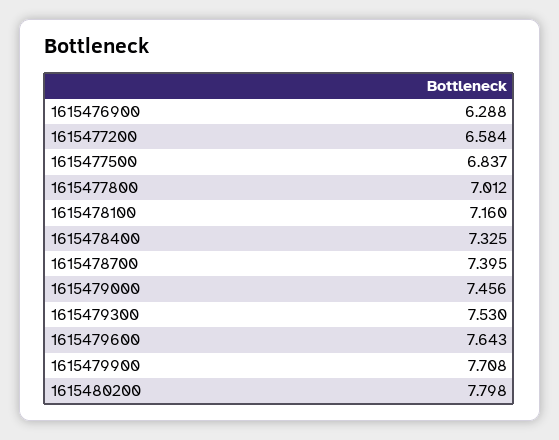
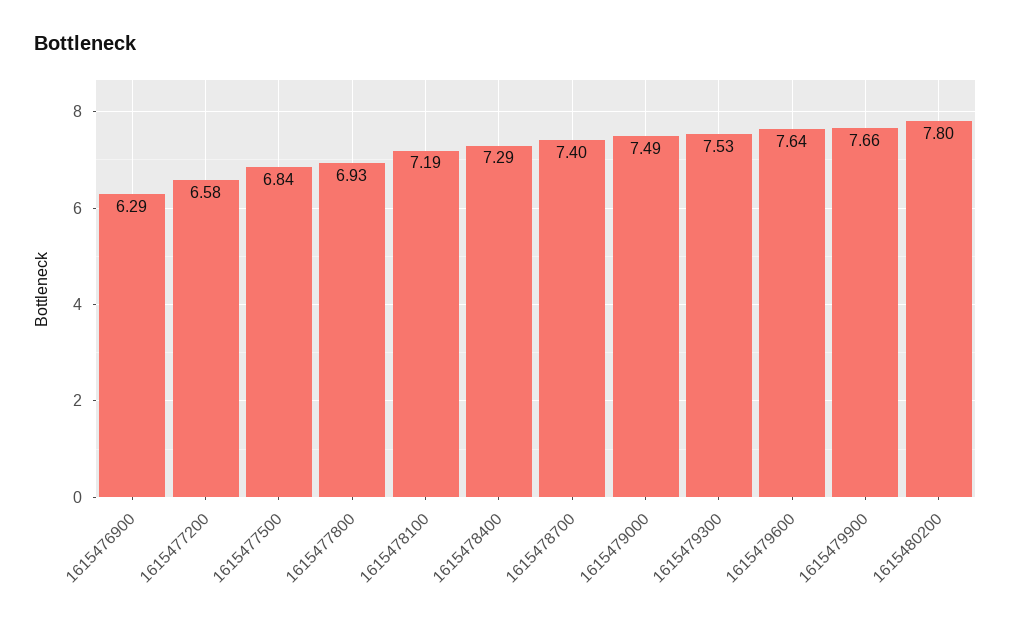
1615477800: 7.012 -> 6.93
1615478100: 7.16 -> 7.19
1615478400: 7.325 -> 7.29
1615479000: 7.456 -> 7.49
1615479900: 7.708 -> 7.66

